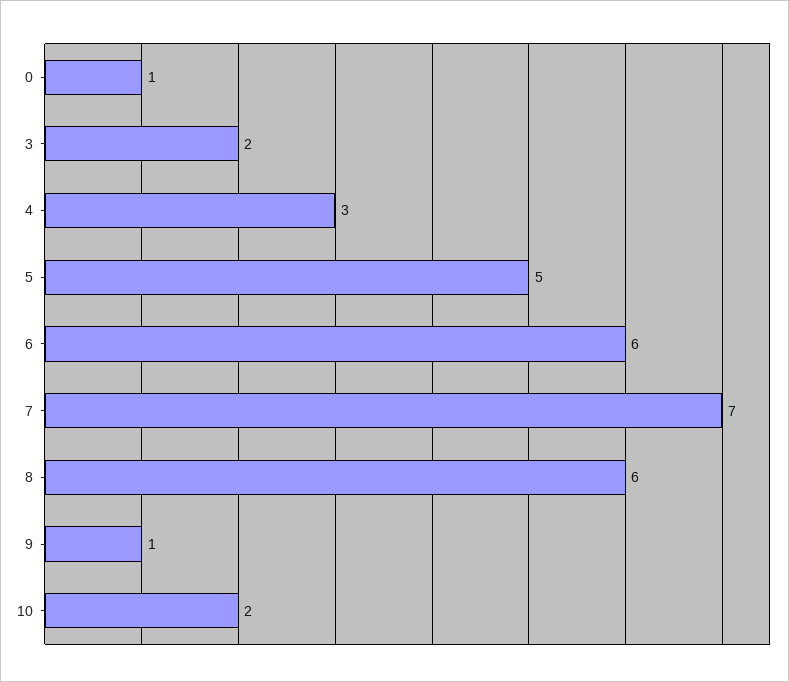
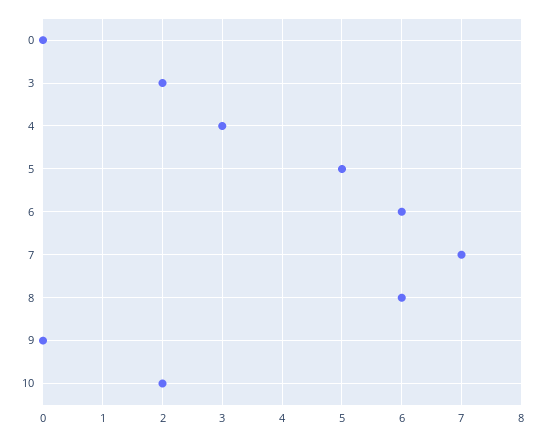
0: 1 -> 0
9: 1 -> 0

